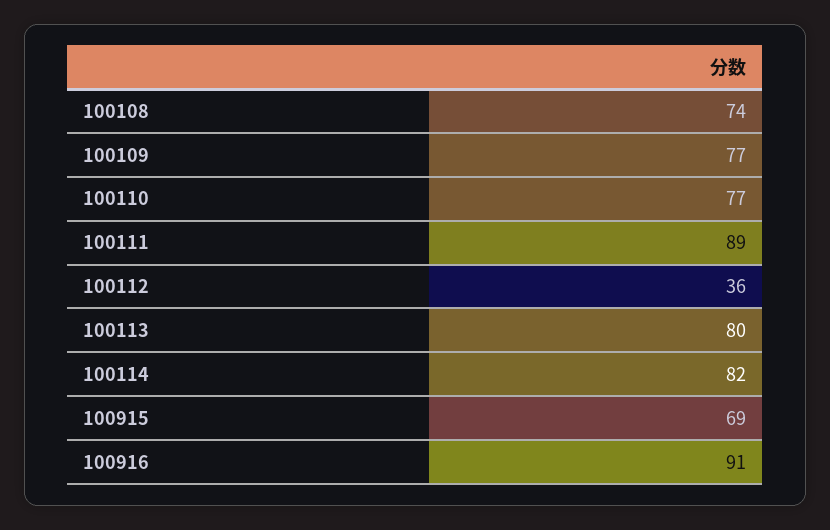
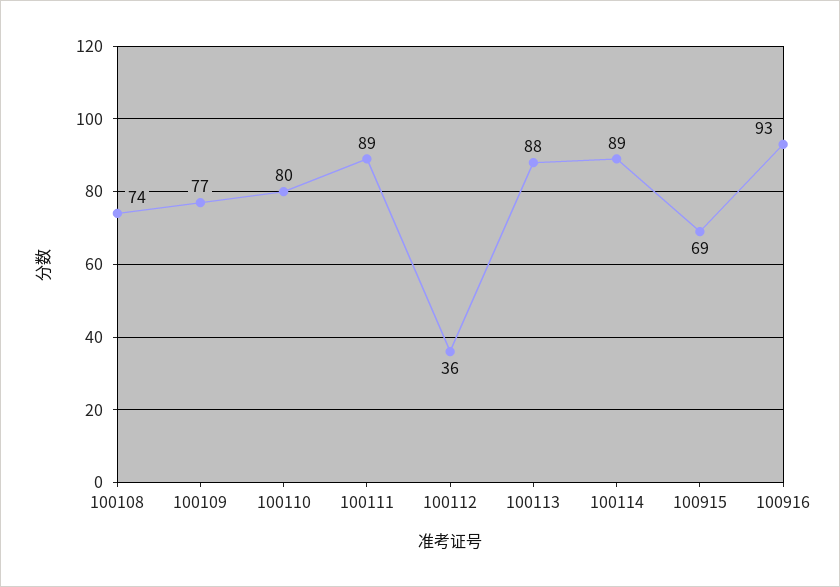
100110: 77 -> 80
100113: 80 -> 88
100114: 82 -> 89
100916: 91 -> 93

